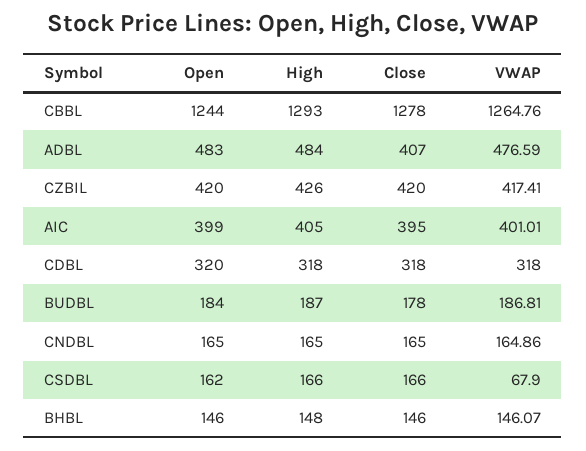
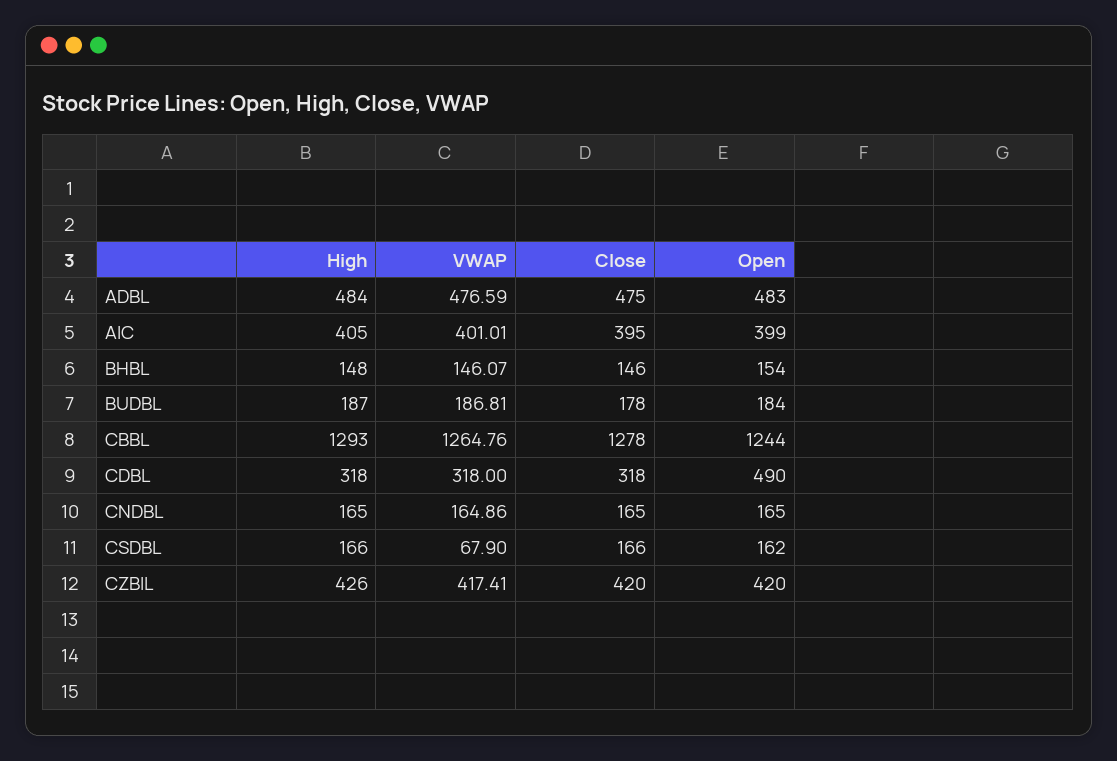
Close, ADBL: 407 -> 475
Open, CDBL: 320 -> 490
Open, BHBL: 146 -> 154

